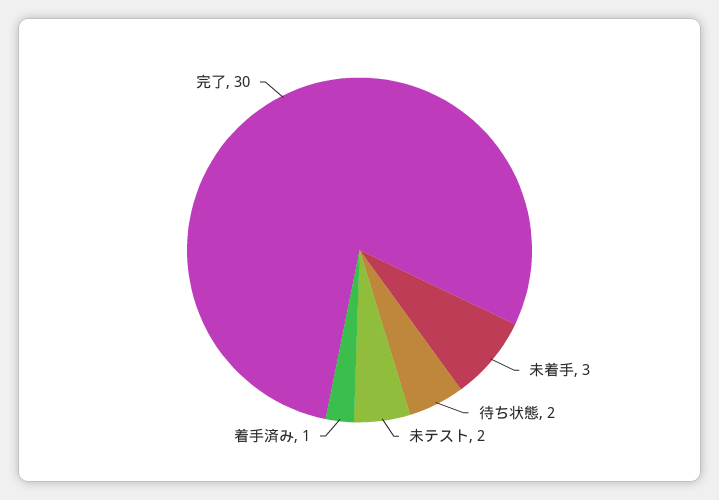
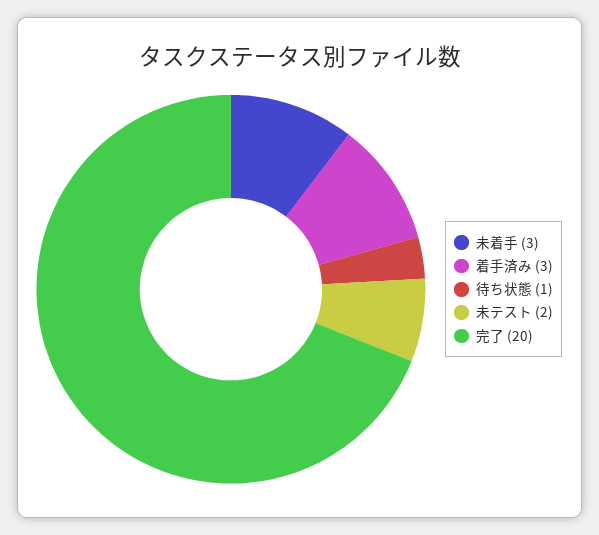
待ち状態: 2 -> 1
着手済み: 1 -> 3
完了: 30 -> 20

